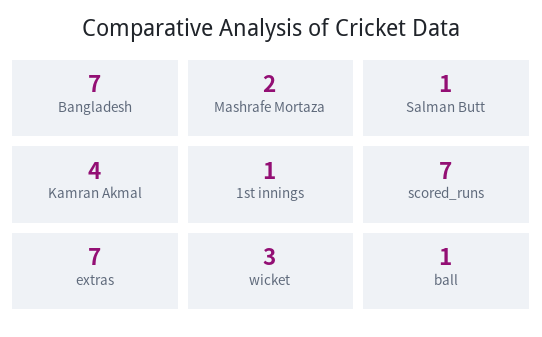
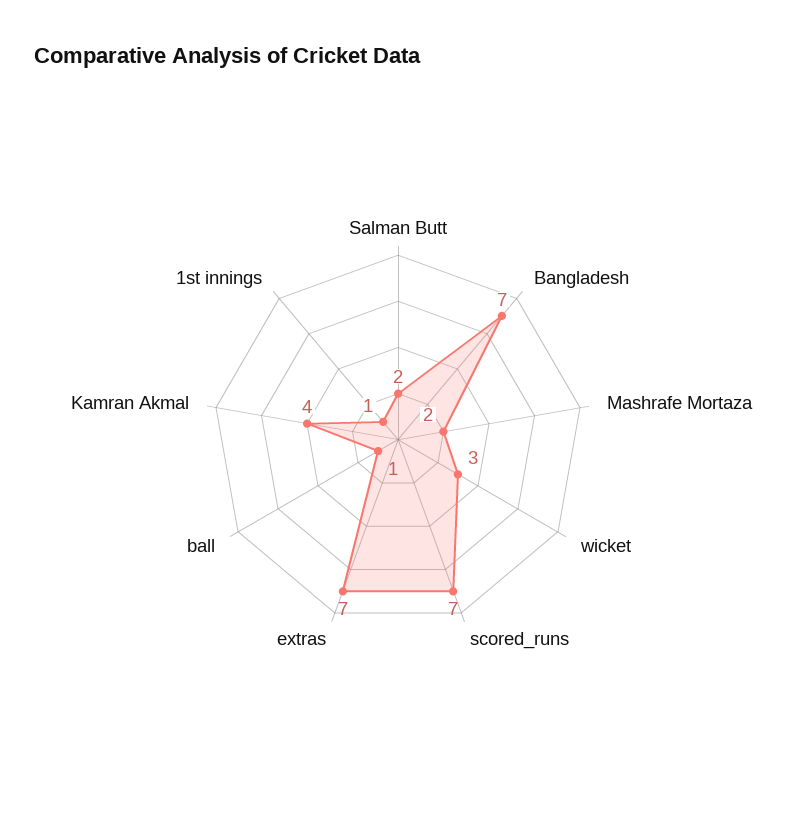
Salman Butt: 1 -> 2

